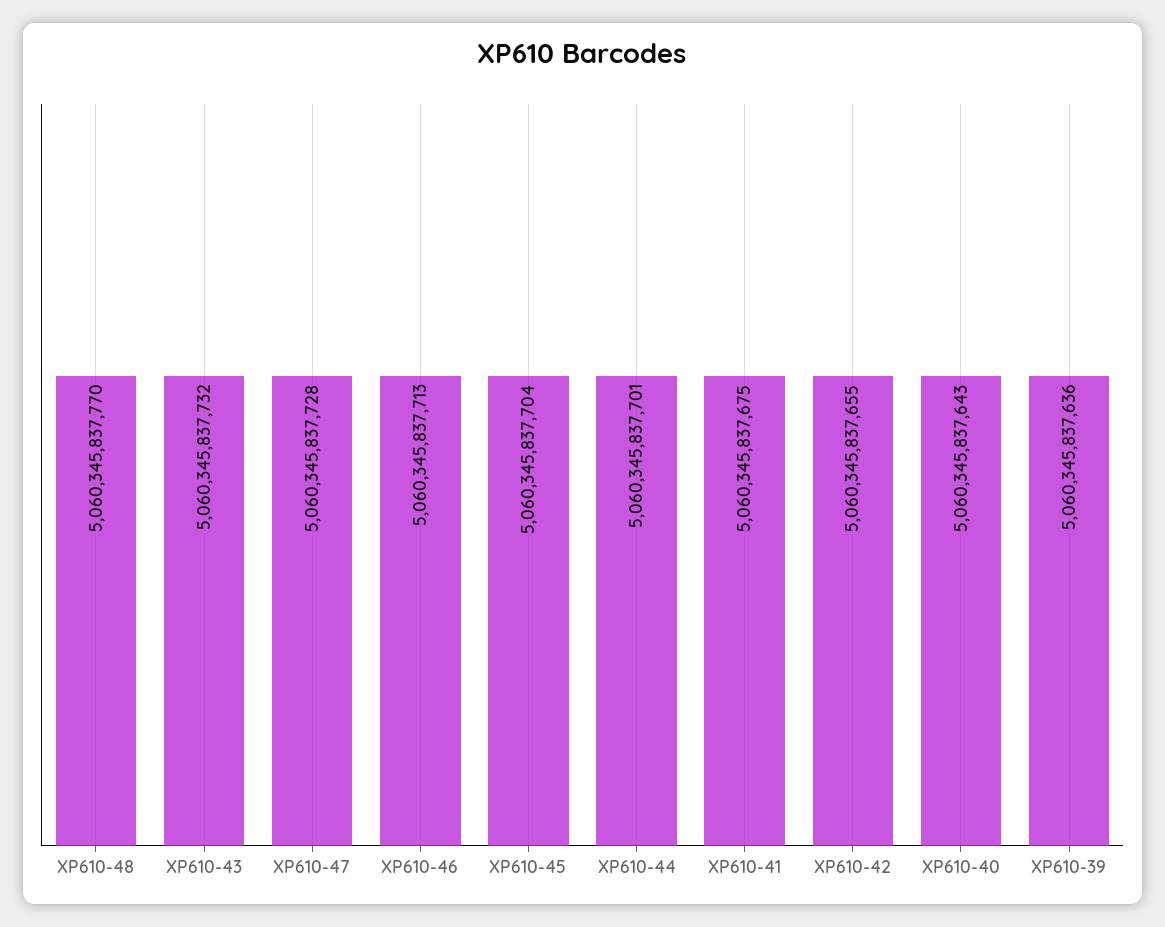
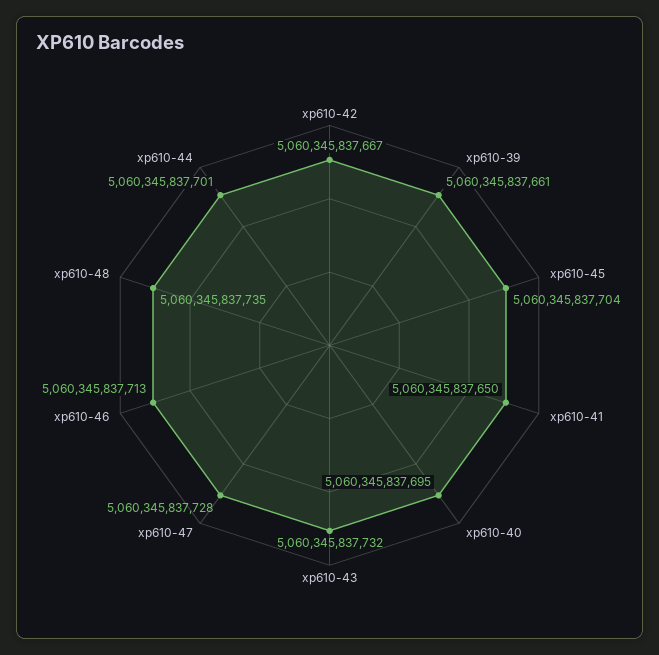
XP610-48: 5060345837770 -> 5060345837735
XP610-41: 5060345837675 -> 5060345837650
XP610-42: 5060345837655 -> 5060345837667
XP610-40: 5060345837643 -> 5060345837695
XP610-39: 5060345837636 -> 5060345837661

